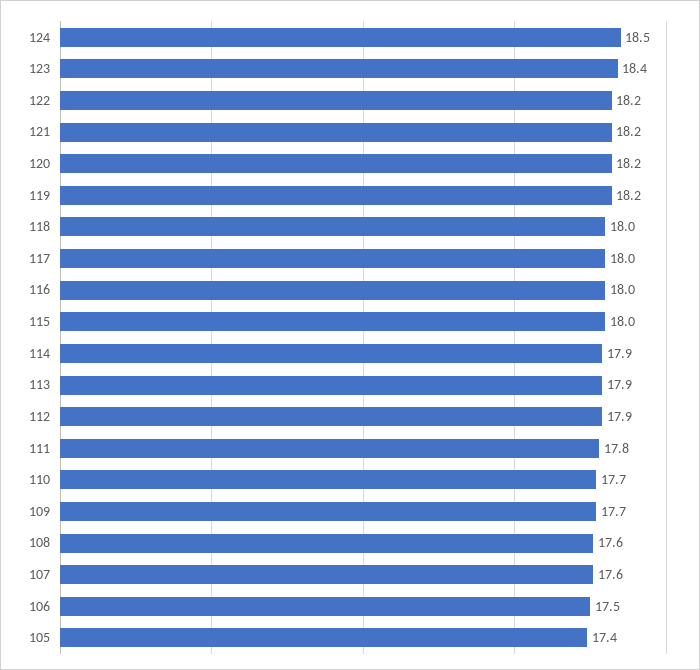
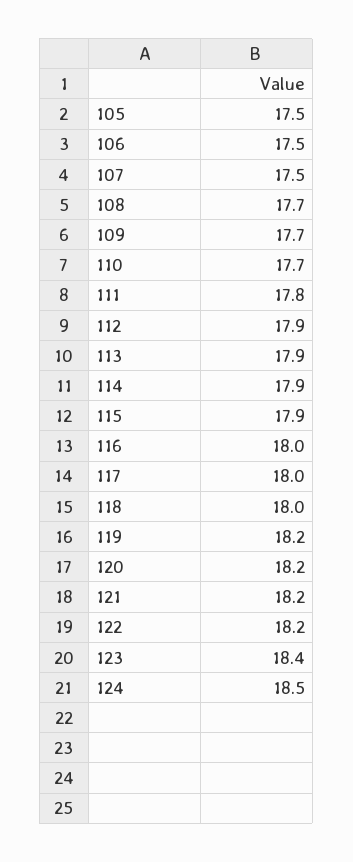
115: 18 -> 17.9
108: 17.6 -> 17.7
107: 17.6 -> 17.5
105: 17.4 -> 17.5

